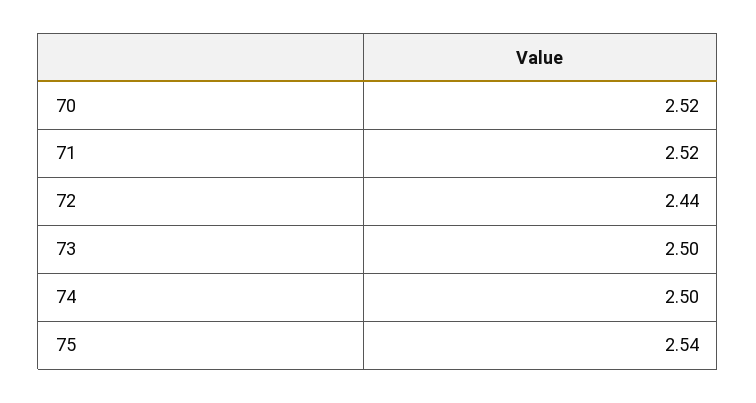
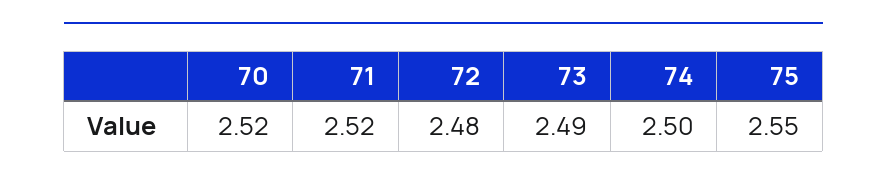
72: 2.44 -> 2.48
73: 2.5 -> 2.49
75: 2.54 -> 2.55

